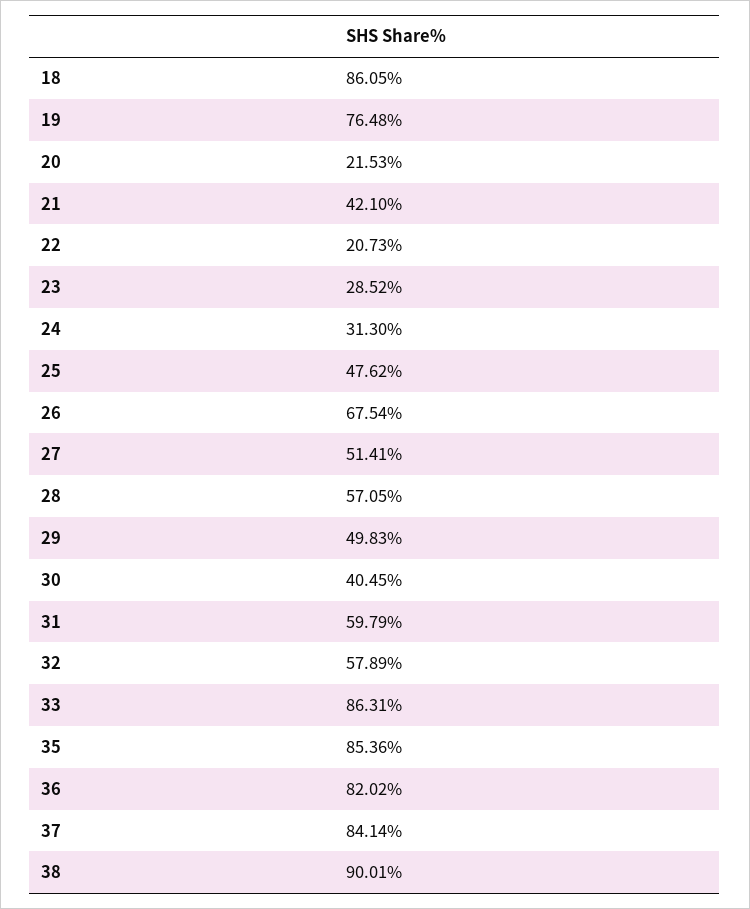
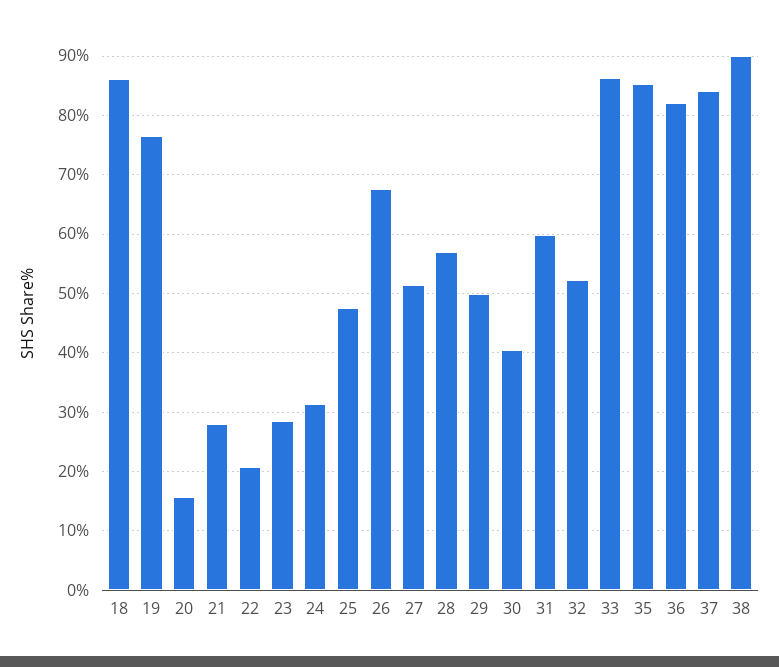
20: 21.53 -> 16
21: 42.1 -> 28
32: 57.89 -> 52

